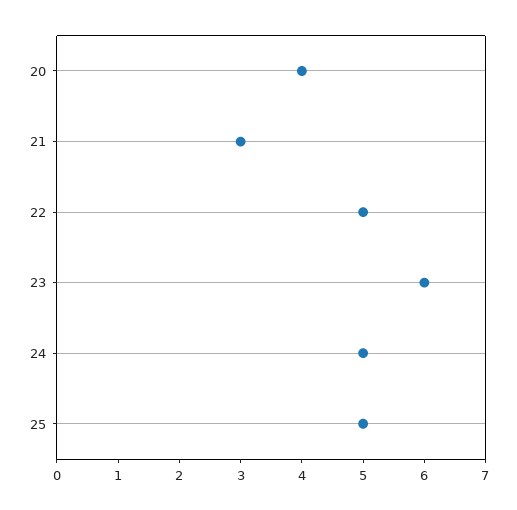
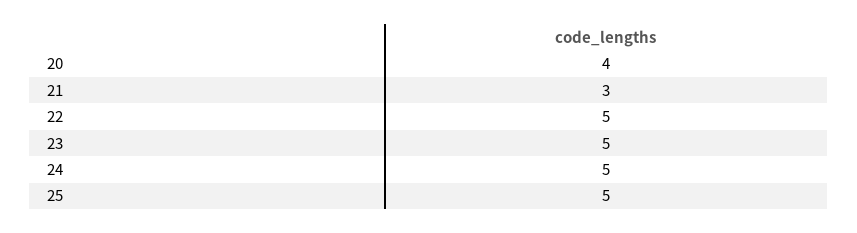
23: 6 -> 5

